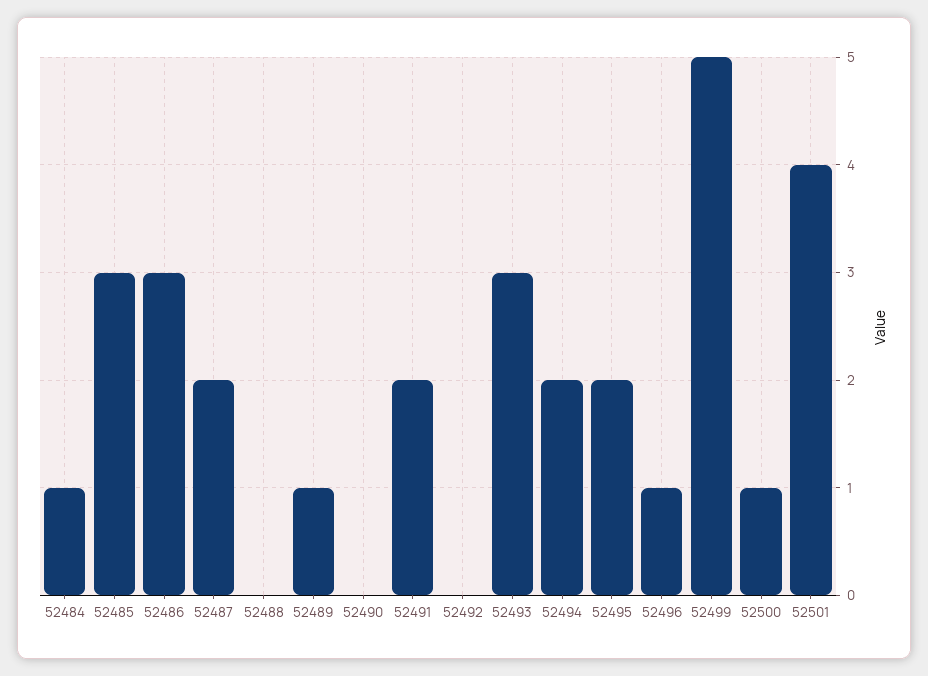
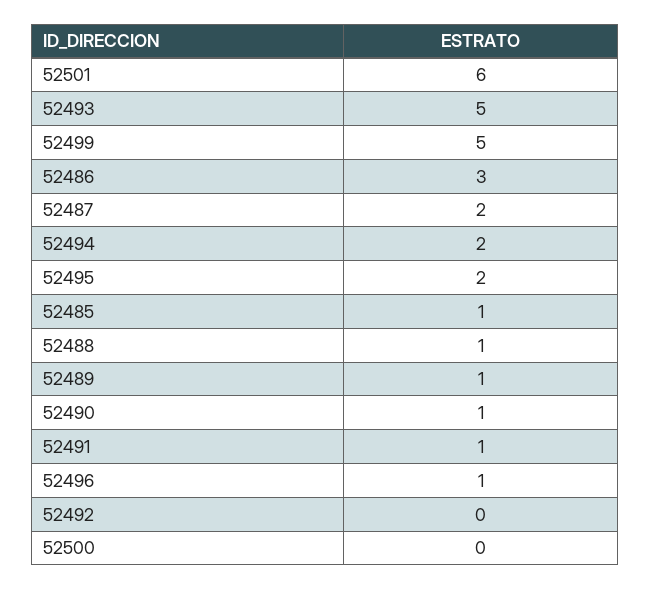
52484: 1 -> none
52485: 3 -> 1
52488: 0 -> 1
52490: 0 -> 1
52491: 2 -> 1
52493: 3 -> 5
52500: 1 -> 0
52501: 4 -> 6

